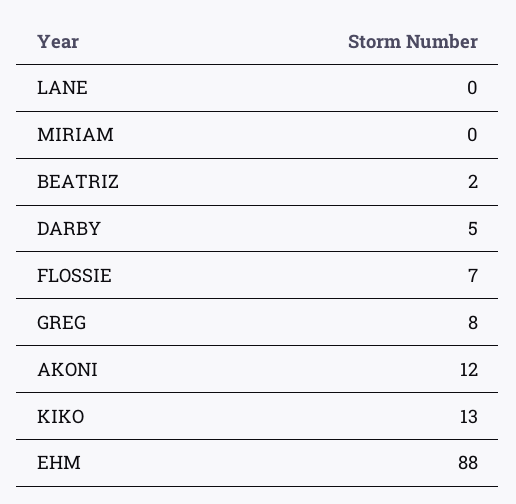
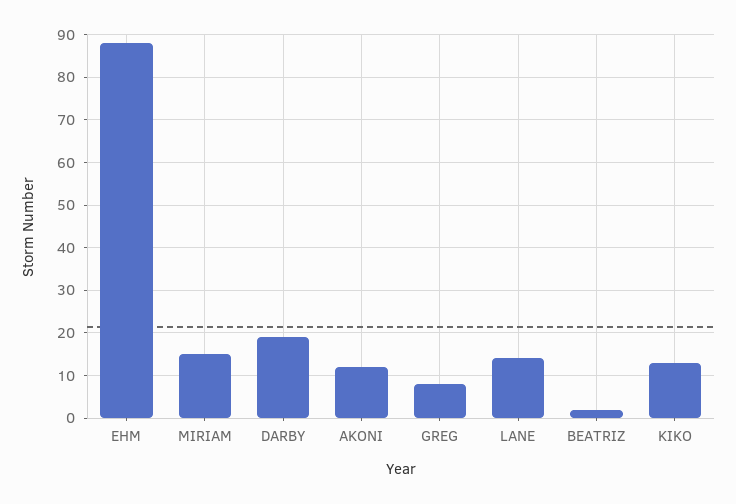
LANE: 0 -> 15
MIRIAM: 0 -> 15
DARBY: 5 -> 20
FLOSSIE: 7 -> none

